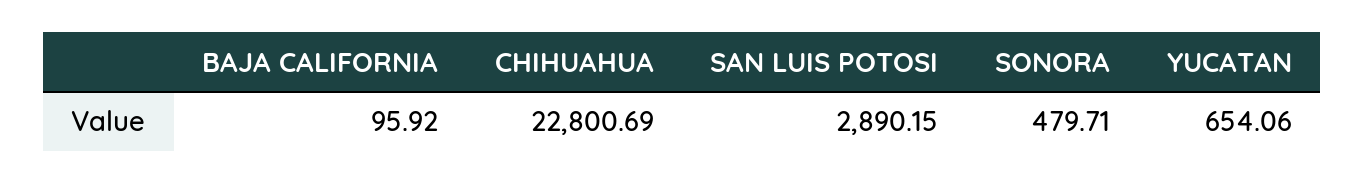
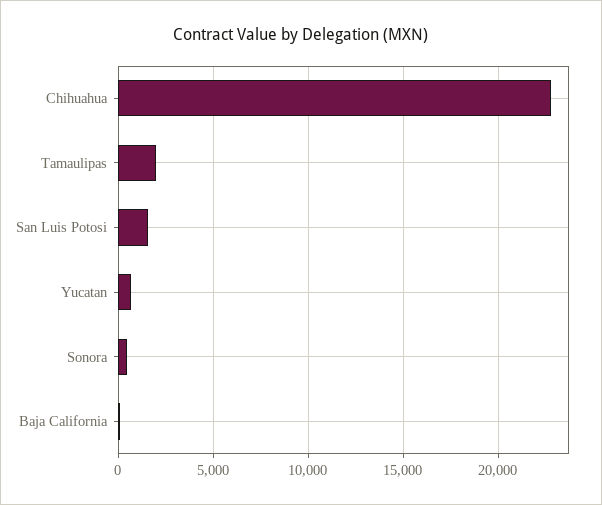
SAN LUIS POTOSI: 2890.15 -> 1500
Tamaulipas: none -> 2000

